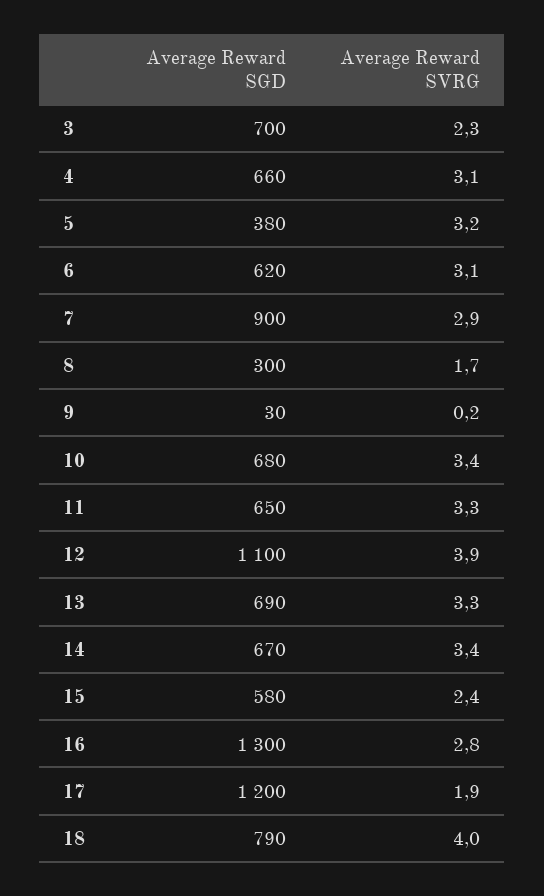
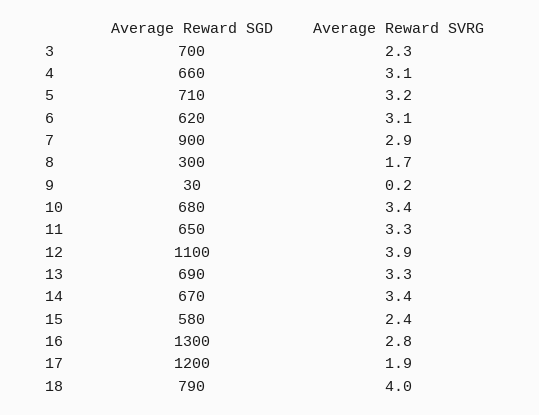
Average Reward SGD, 5: 380 -> 710

